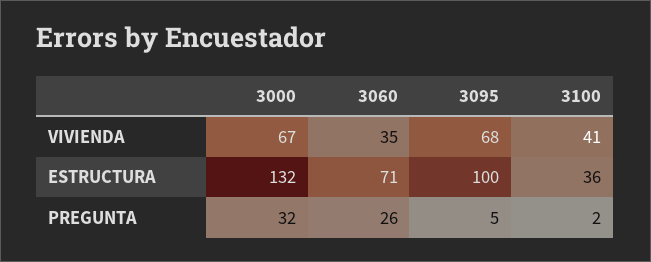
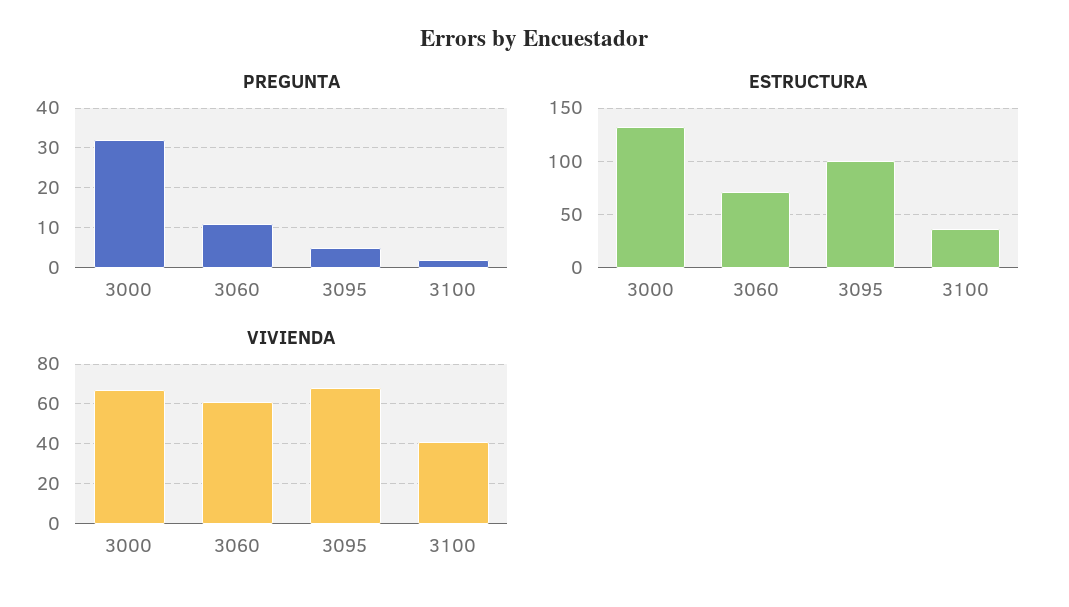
VIVIENDA, 3060: 35 -> 60
PREGUNTA, 3060: 26 -> 10

